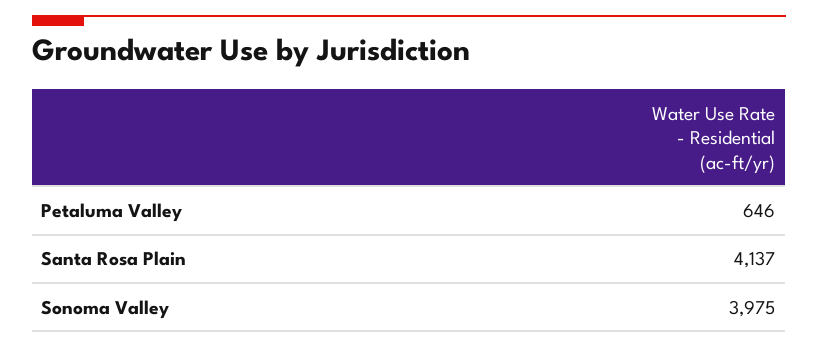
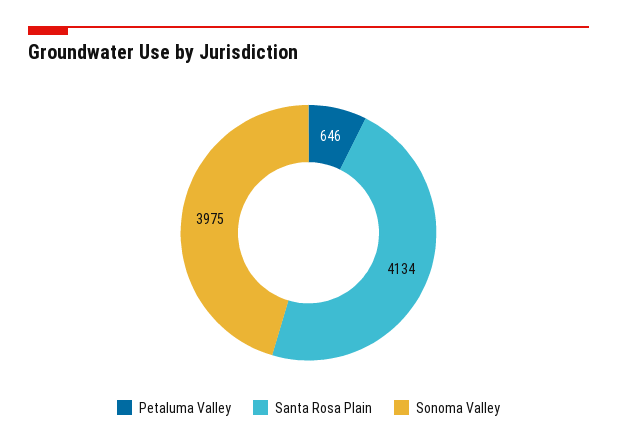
Santa Rosa Plain: 4137 -> 4134

